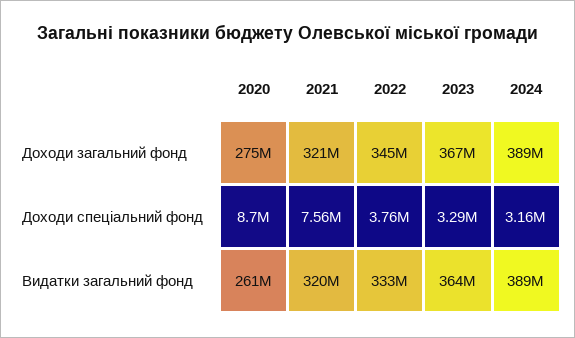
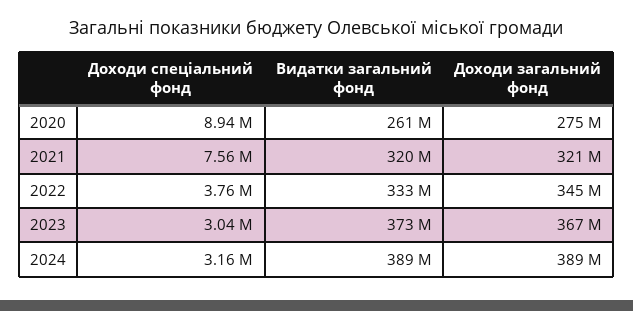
2020, Доходи спеціальний фонд: 8700000 -> 8940000
2023, Доходи спеціальний фонд: 3290000 -> 3040000
2023, Видатки загальний фонд: 364000000 -> 373000000

